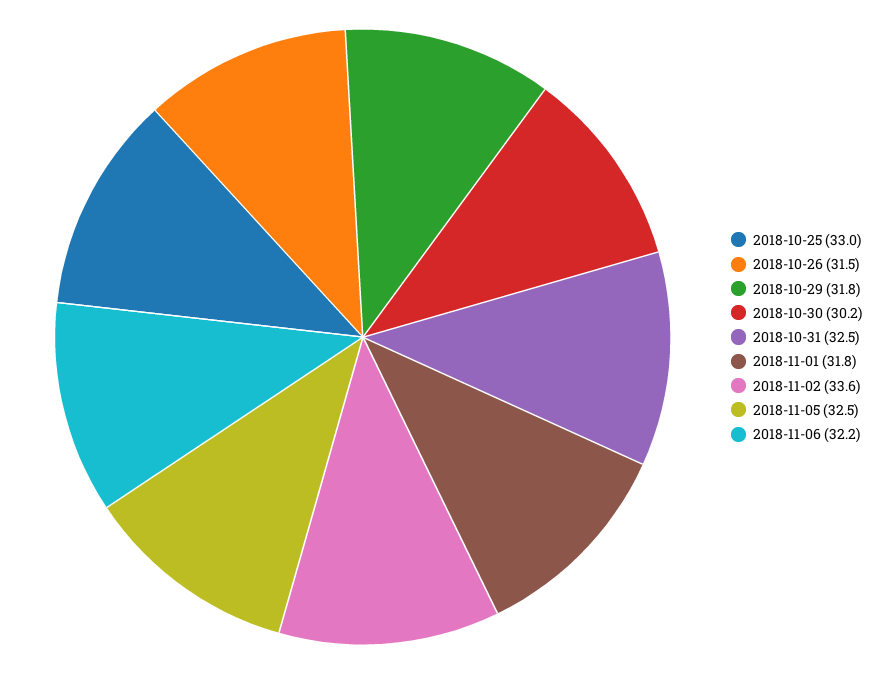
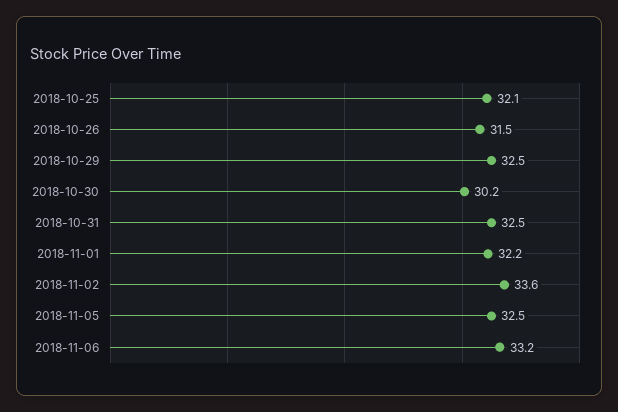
2018-10-25: 33 -> 32.1
2018-10-29: 31.8 -> 32.5
2018-11-01: 31.8 -> 32.2
2018-11-06: 32.2 -> 33.2

